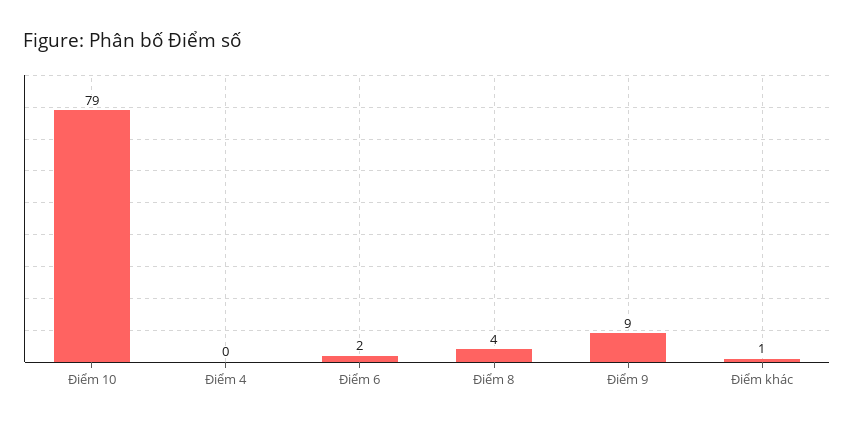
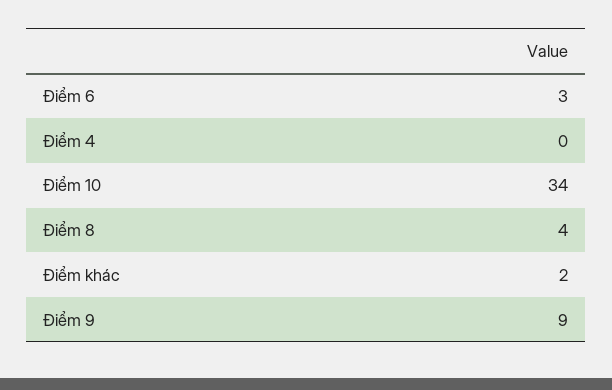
Điểm 10: 79 -> 34
Điểm 6: 2 -> 3
Điểm khác: 1 -> 2

